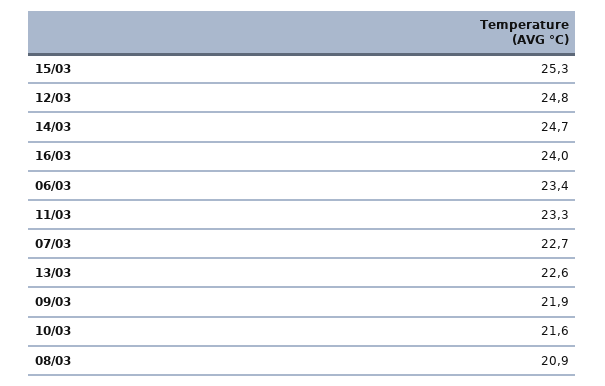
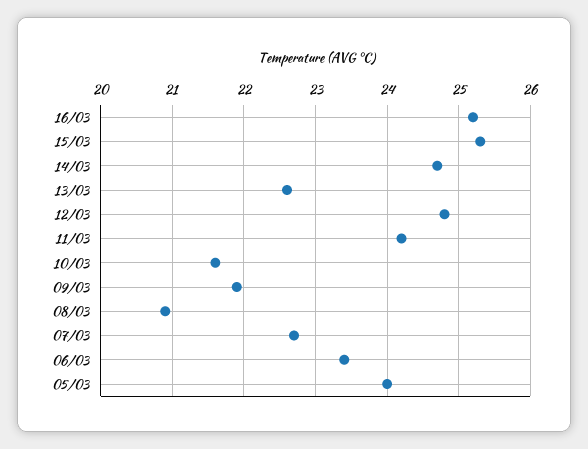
16/03: 24 -> 25.2
11/03: 23.3 -> 24.2
05/03: none -> 24

